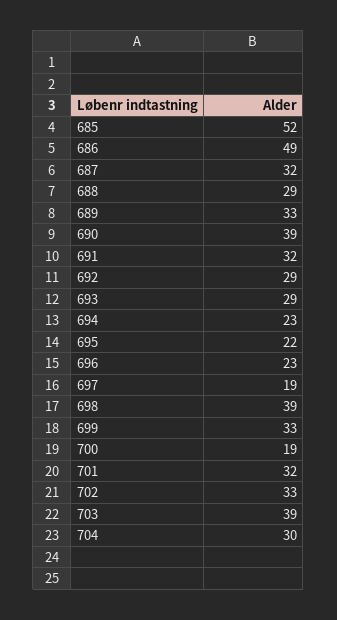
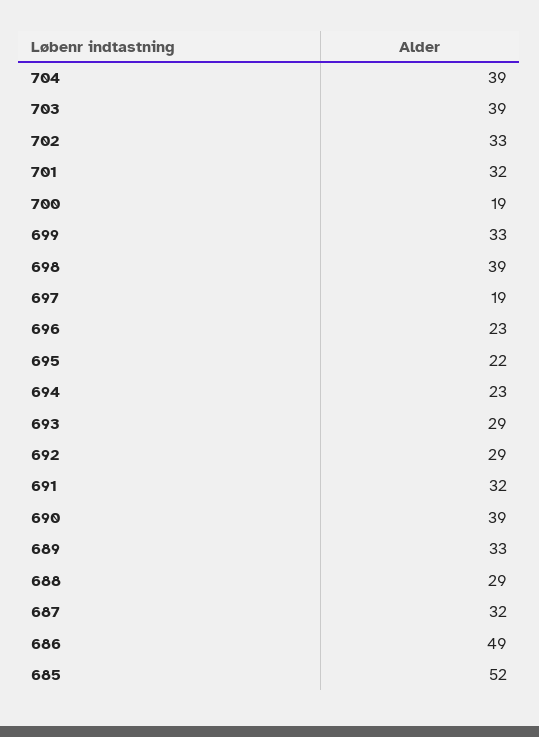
704: 30 -> 39

